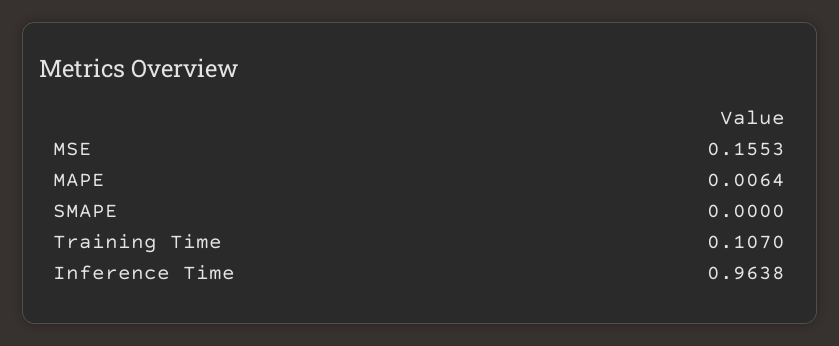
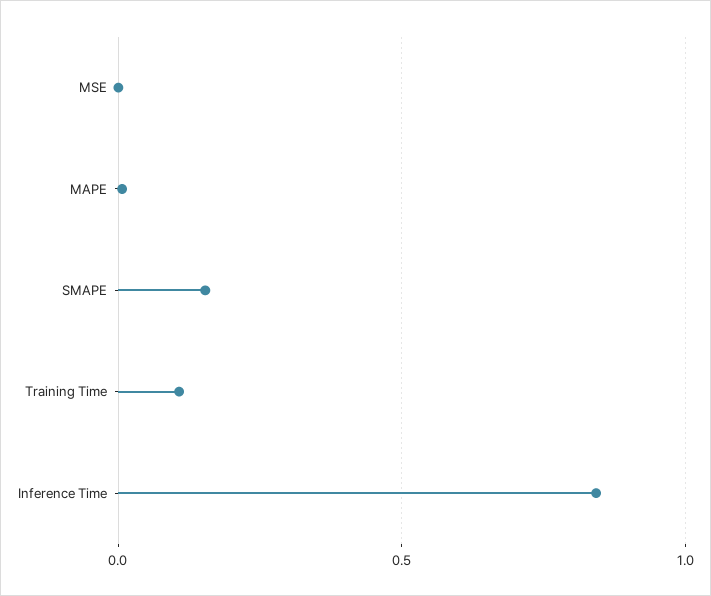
MSE: 0.1553 -> 0
SMAPE: 0 -> 0.15
Inference Time: 0.9638 -> 0.85

